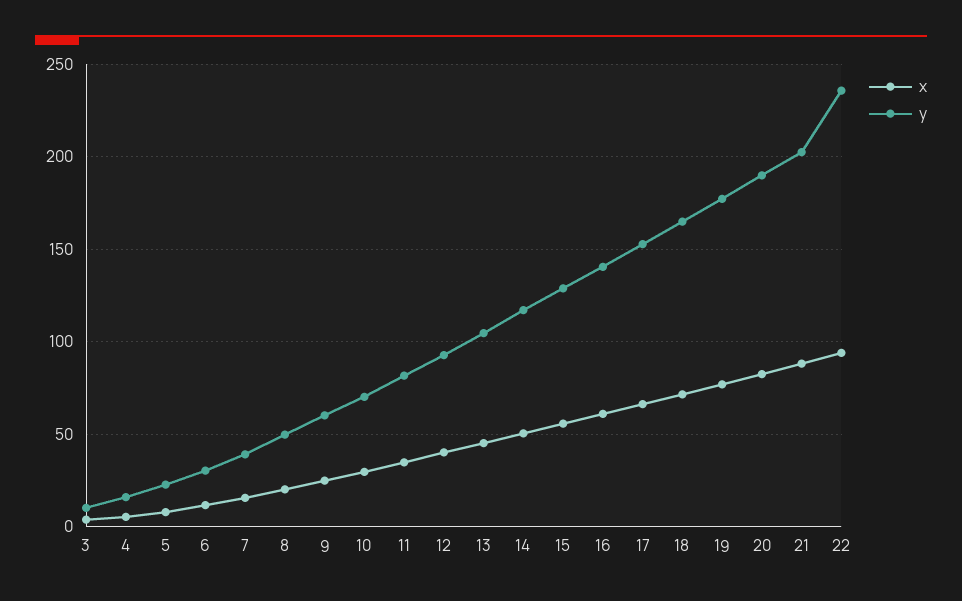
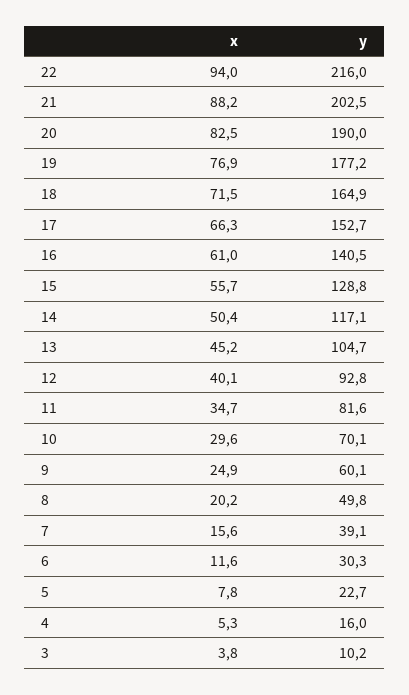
y, 22: 235 -> 216

